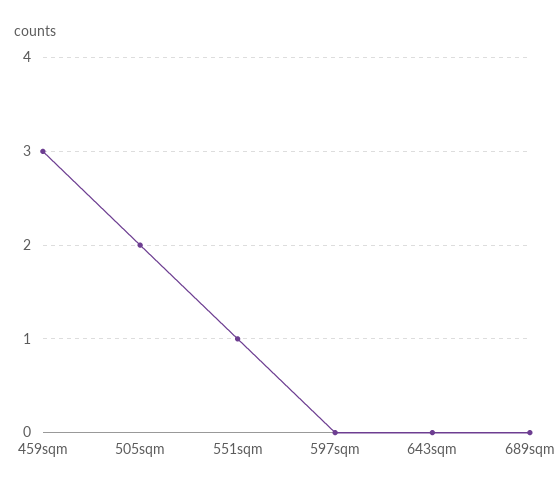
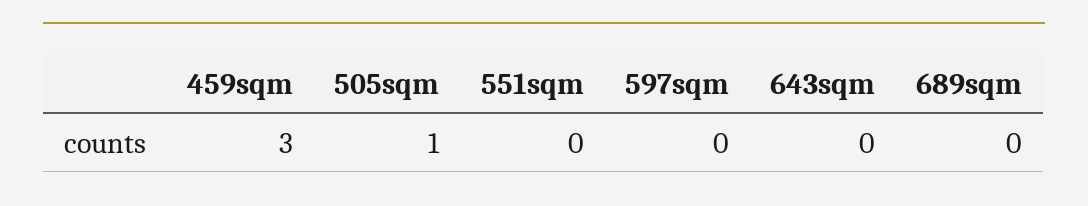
505sqm: 2 -> 1
551sqm: 1 -> 0

